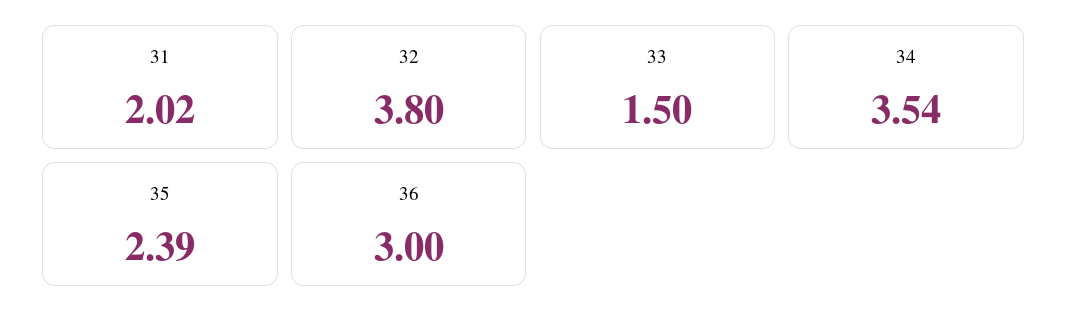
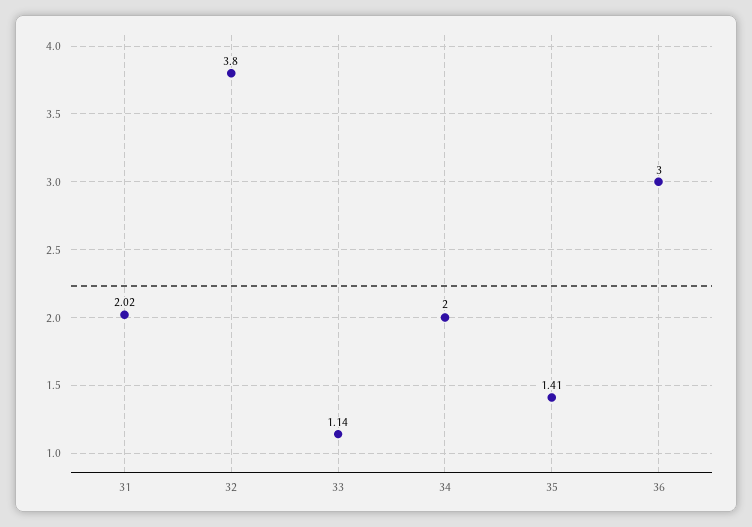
33: 1.5 -> 1.14
34: 3.54 -> 2
35: 2.39 -> 1.41

